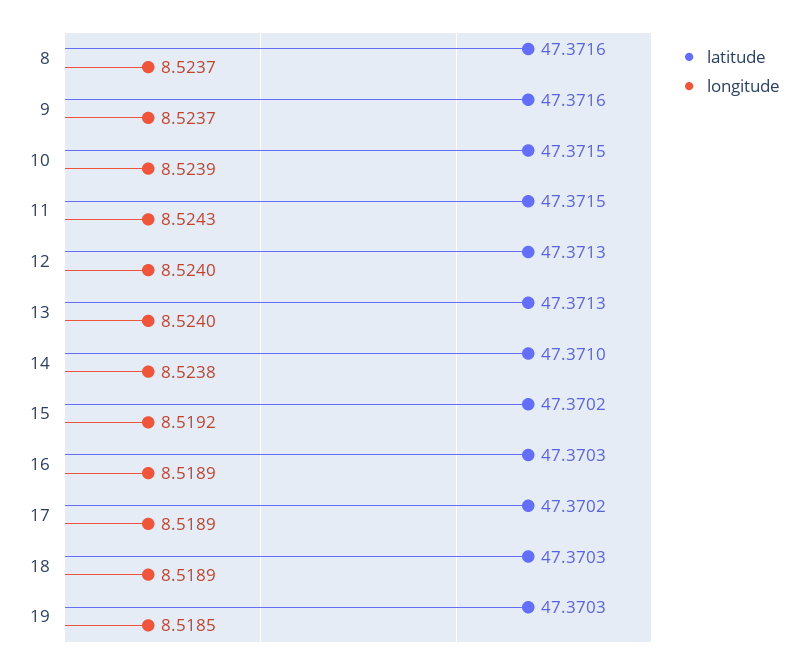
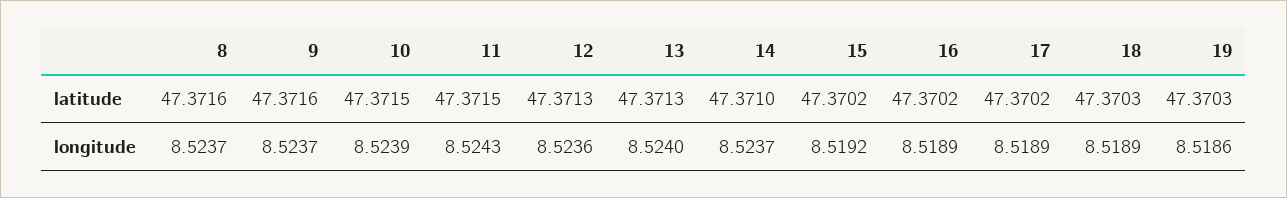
longitude, 12: 8.524 -> 8.5236
longitude, 14: 8.5238 -> 8.5237
latitude, 16: 47.3703 -> 47.3702
longitude, 19: 8.5185 -> 8.5186

